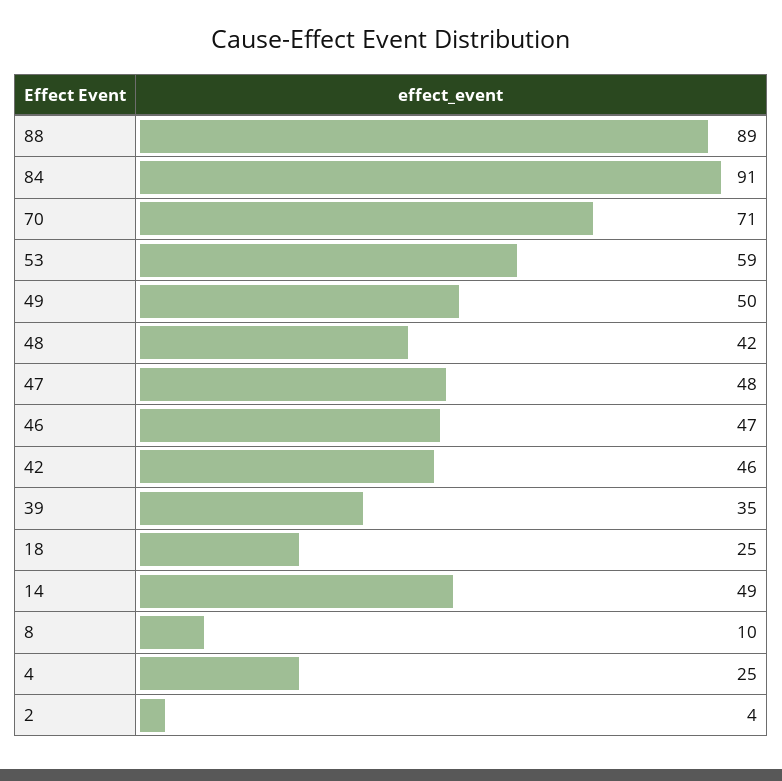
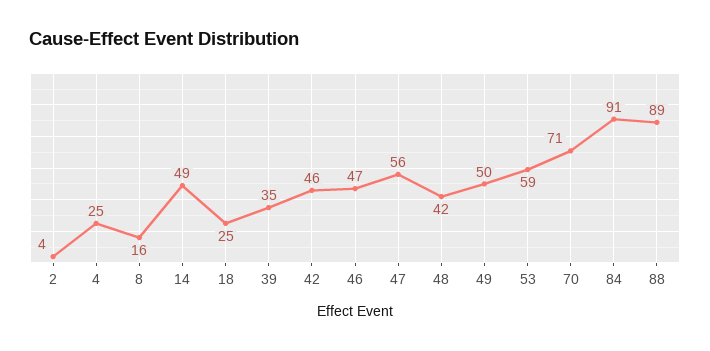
47: 48 -> 56
8: 10 -> 16

